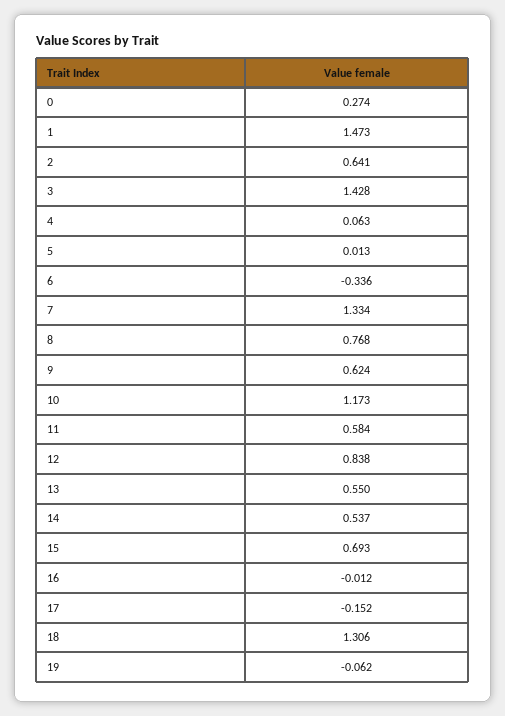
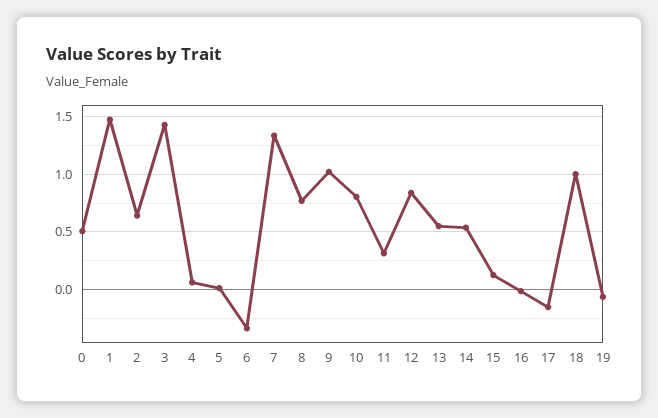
0: 0.274 -> 0.5
9: 0.624 -> 1
10: 1.173 -> 0.8
11: 0.584 -> 0.3
15: 0.693 -> 0.1
18: 1.306 -> 1

